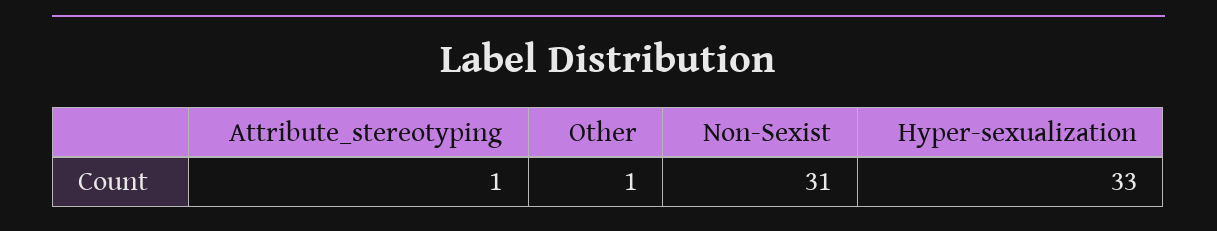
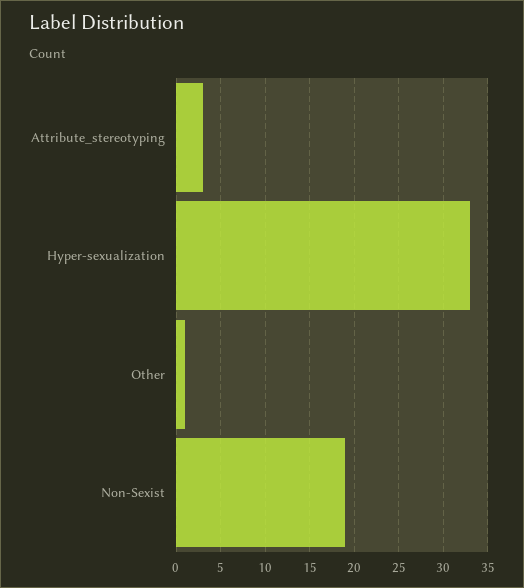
Attribute_stereotyping: 1 -> 3
Non-Sexist: 31 -> 19

